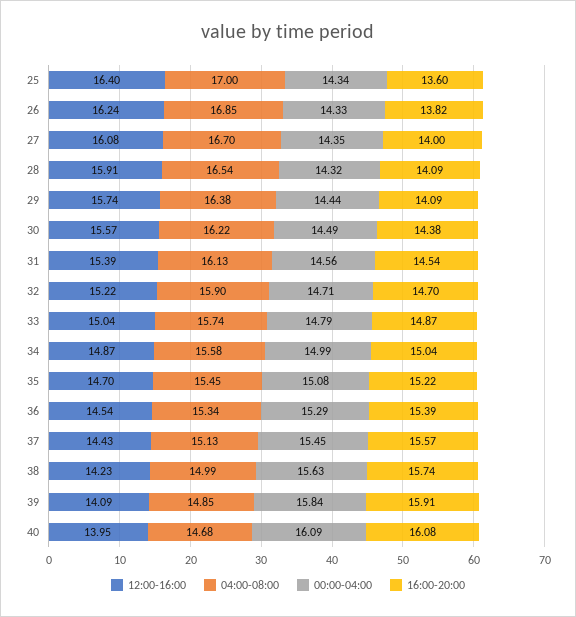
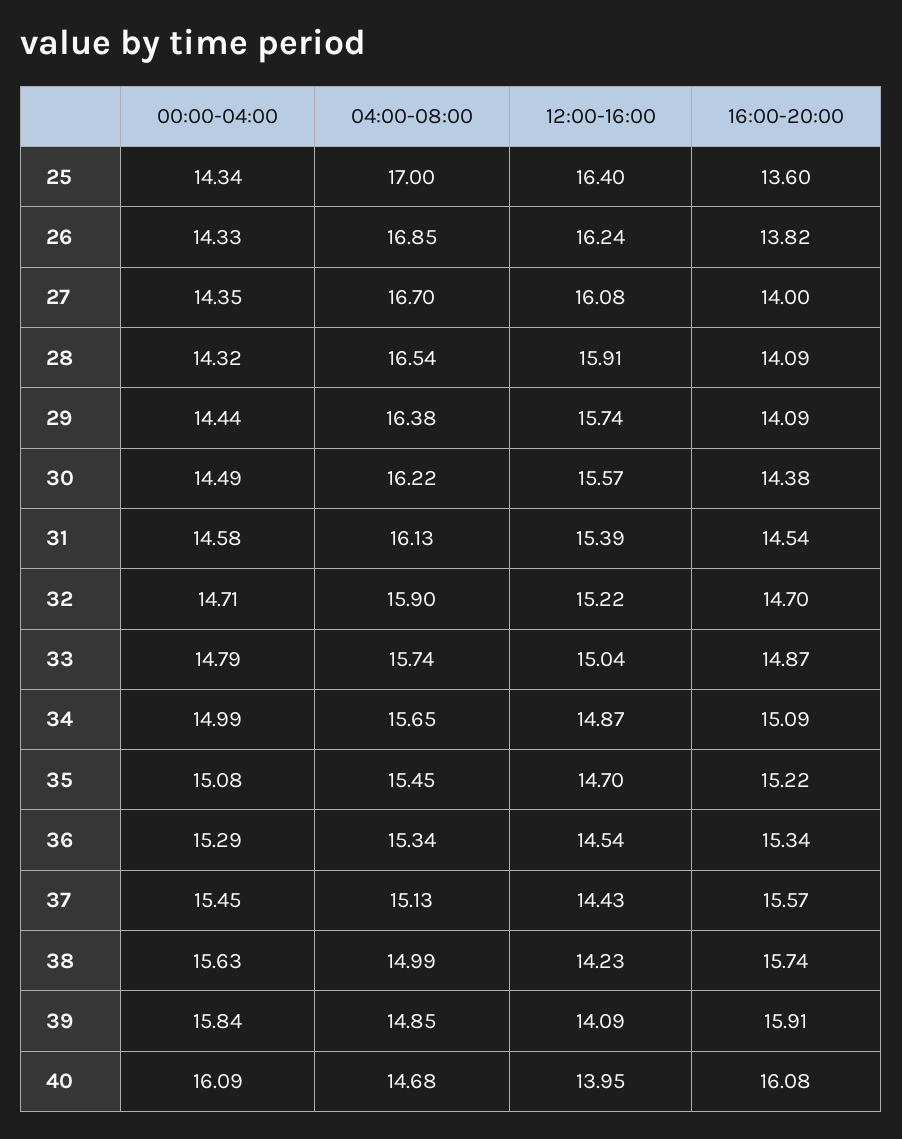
00:00-04:00, 31: 14.56 -> 14.58
04:00-08:00, 34: 15.58 -> 15.65
16:00-20:00, 34: 15.04 -> 15.09
16:00-20:00, 36: 15.39 -> 15.34

